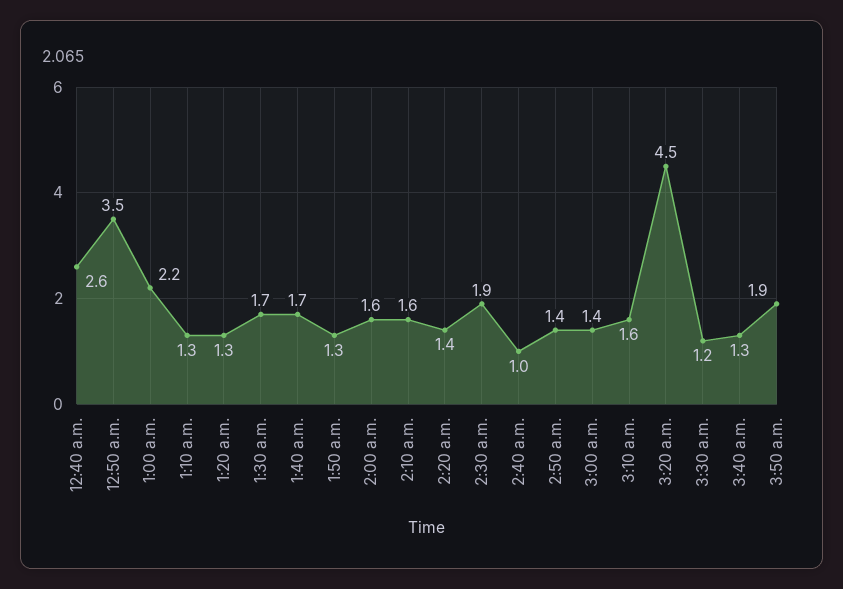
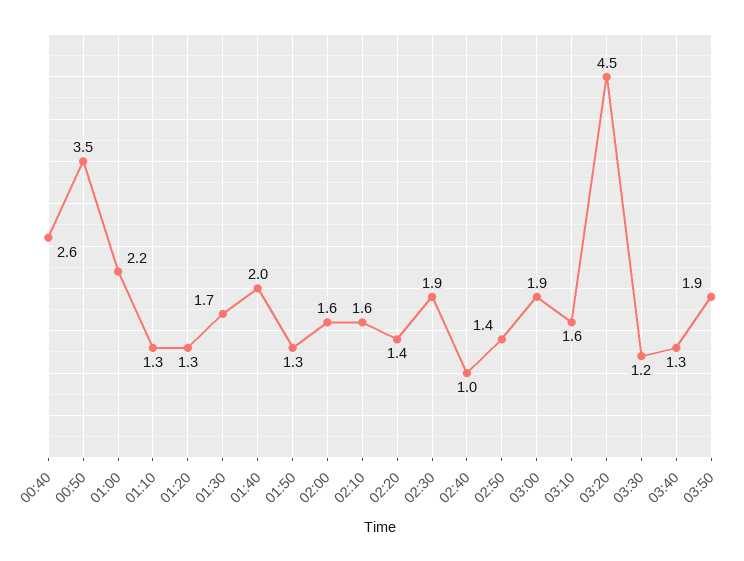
1:40 a.m.: 1.7 -> 2
3:00 a.m.: 1.4 -> 1.9

